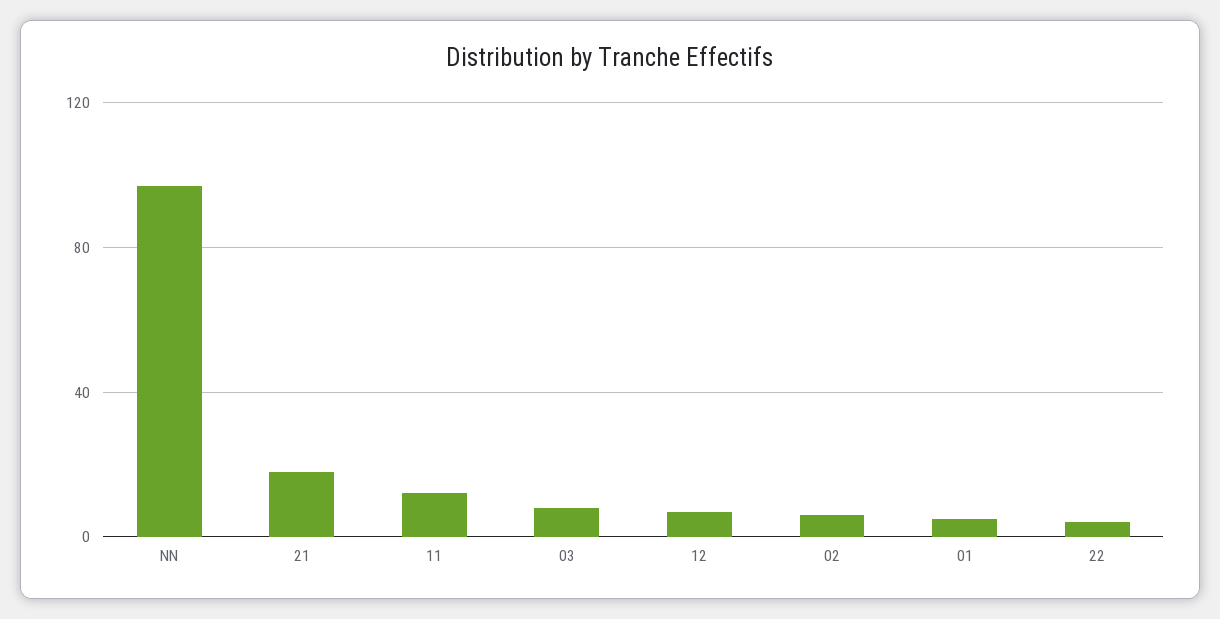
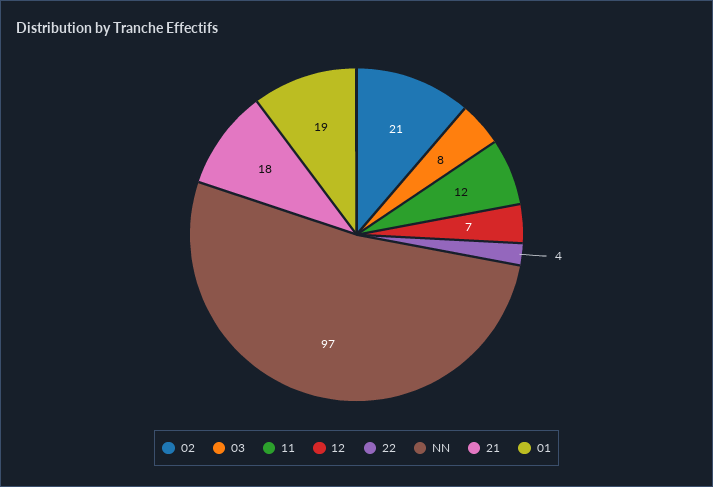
02: 5 -> 21
01: 5 -> 19

